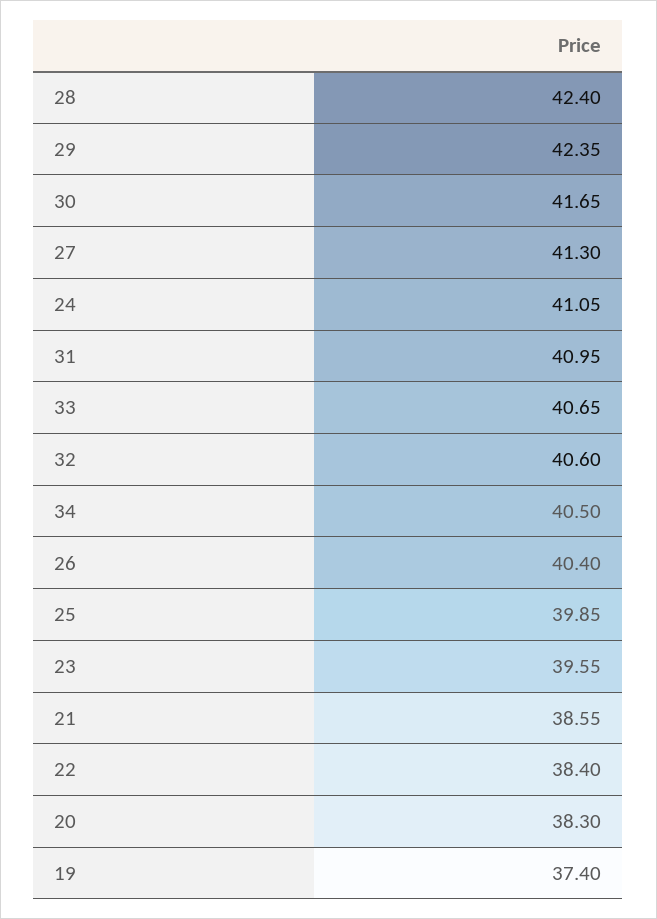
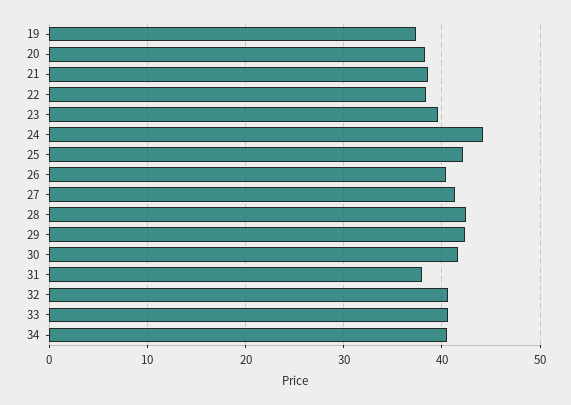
24: 41.05 -> 44
31: 40.95 -> 38
25: 39.85 -> 42

